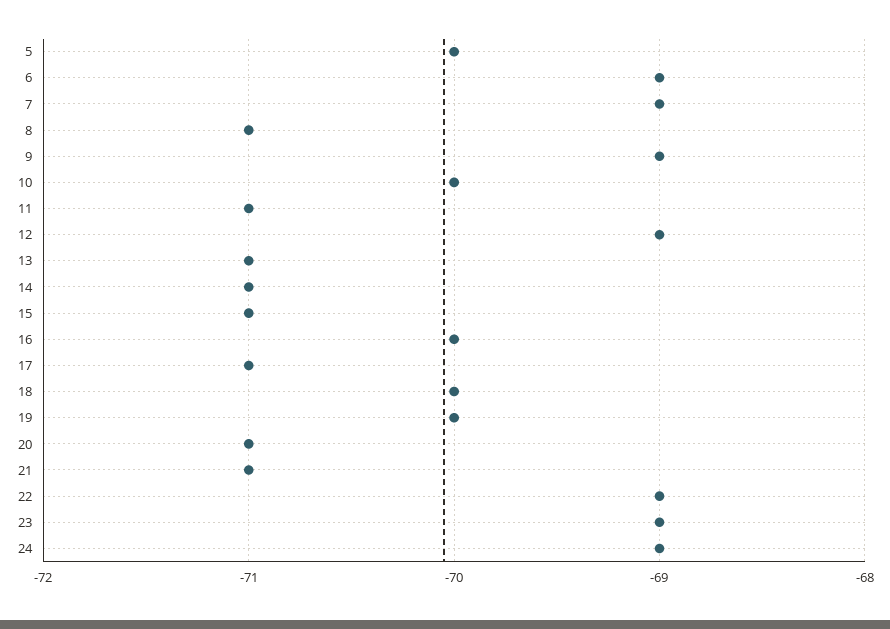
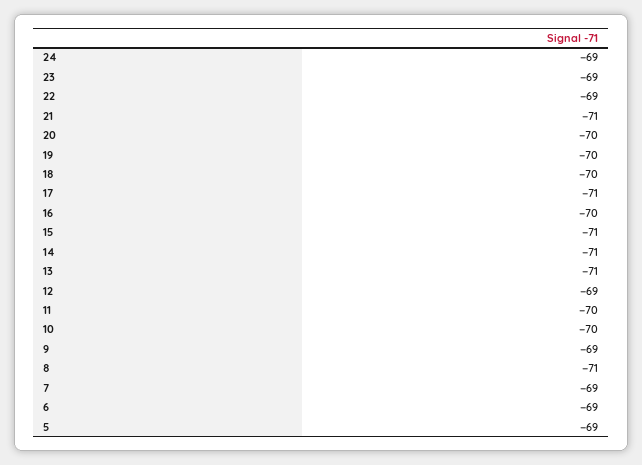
5: -70 -> -69
11: -71 -> -70
20: -71 -> -70

